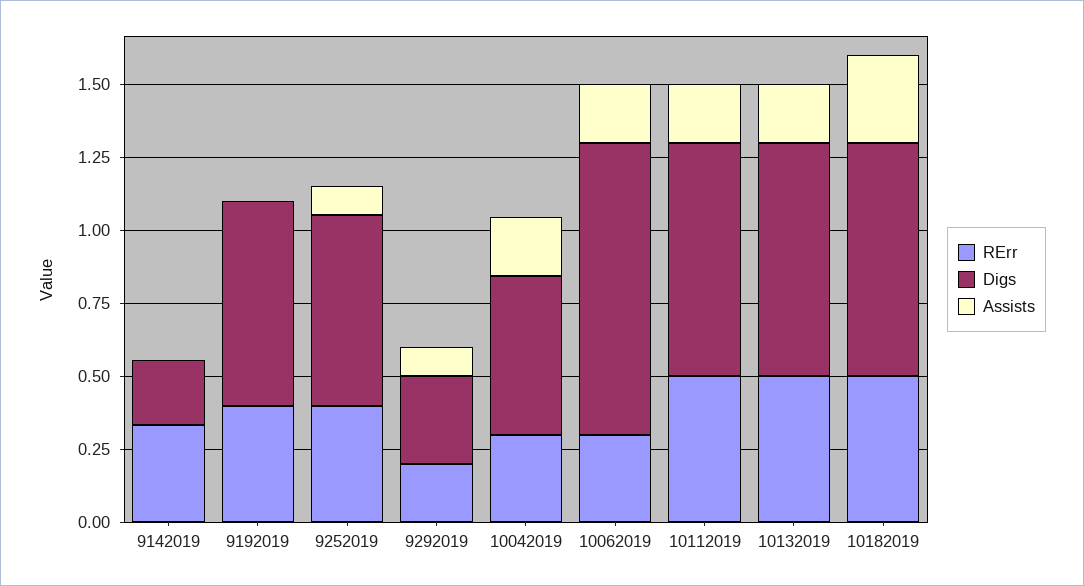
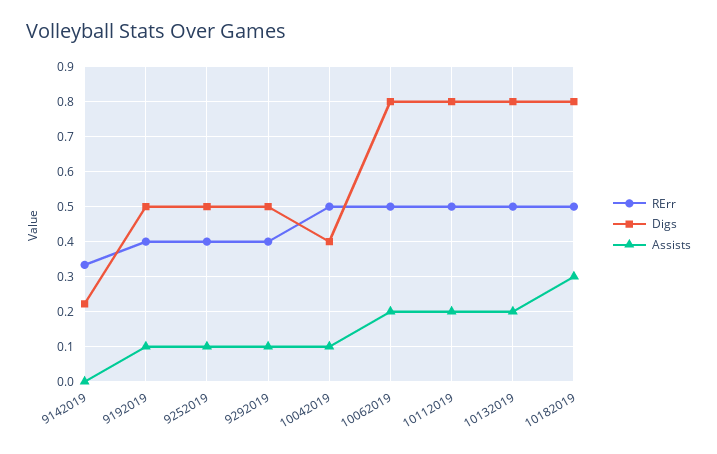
Digs, 9192019: 0.7 -> 0.5
Assists, 9192019: 0 -> 0.1
Digs, 9252019: 0.65 -> 0.5
RErr, 9292019: 0.2 -> 0.4
Digs, 9292019: 0.3 -> 0.5
RErr, 10042019: 0.3 -> 0.5
Digs, 10042019: 0.55 -> 0.4
Assists, 10042019: 0.2 -> 0.1
RErr, 10062019: 0.3 -> 0.5
Digs, 10062019: 1 -> 0.8

